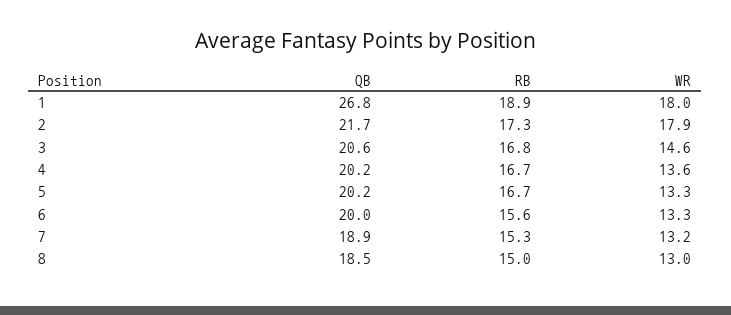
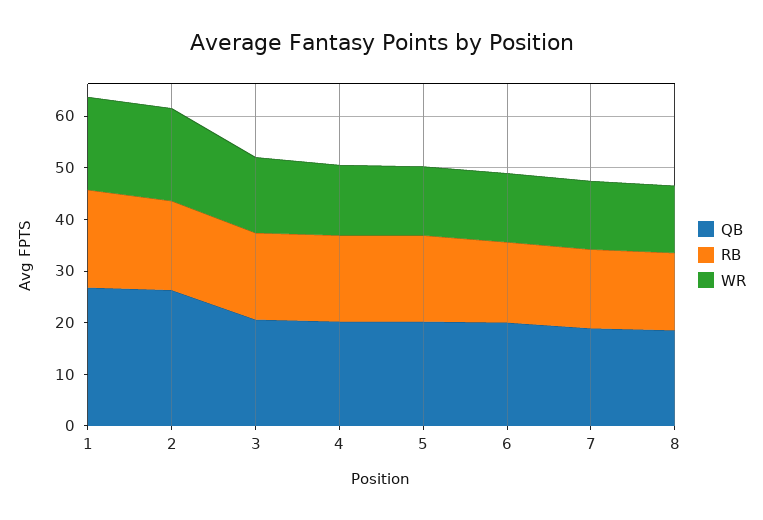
QB, 2: 21.7 -> 26

